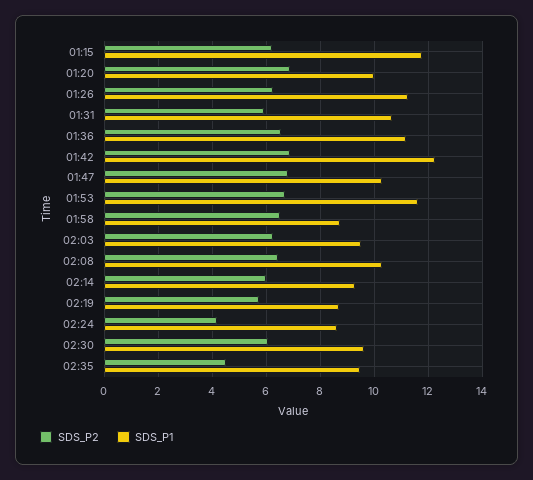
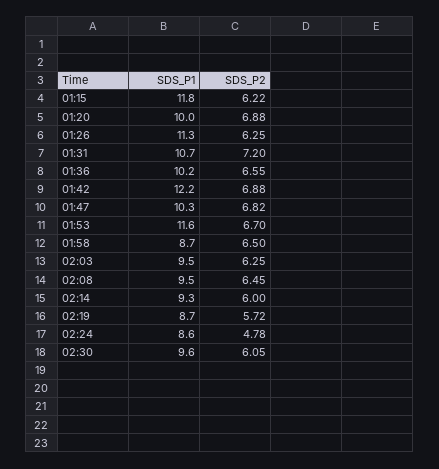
SDS_P2, 01:31: 6 -> 7.2
SDS_P1, 01:36: 11.25 -> 10.2
SDS_P1, 02:08: 10.25 -> 9.5
SDS_P2, 02:24: 4.25 -> 4.78
SDS_P2, 02:35: 4.5 -> none
SDS_P1, 02:35: 9.5 -> none

